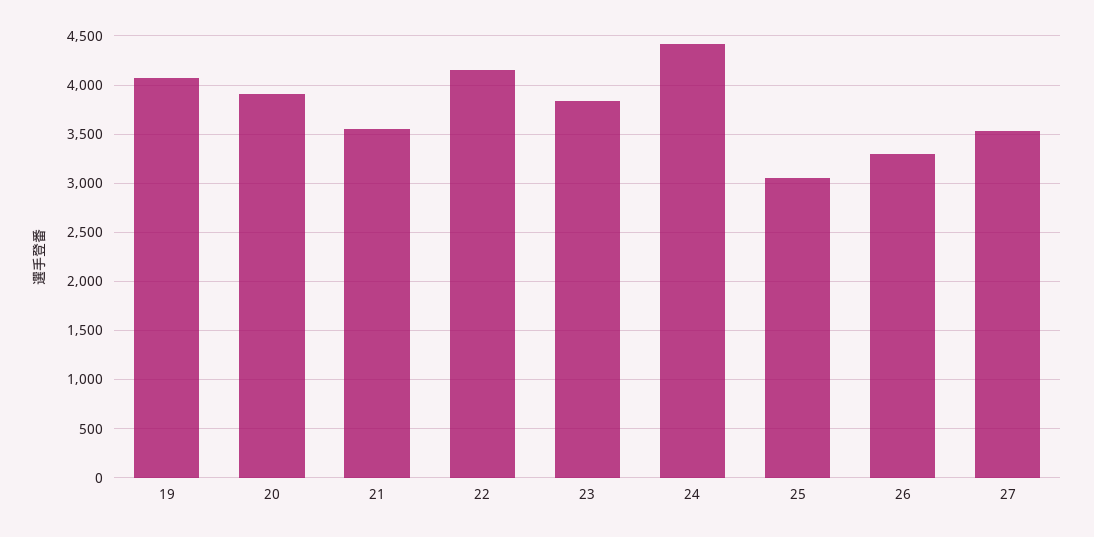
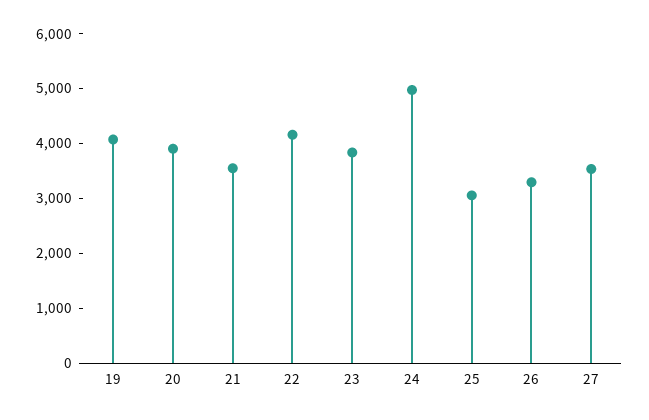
24: 4400 -> 5000

